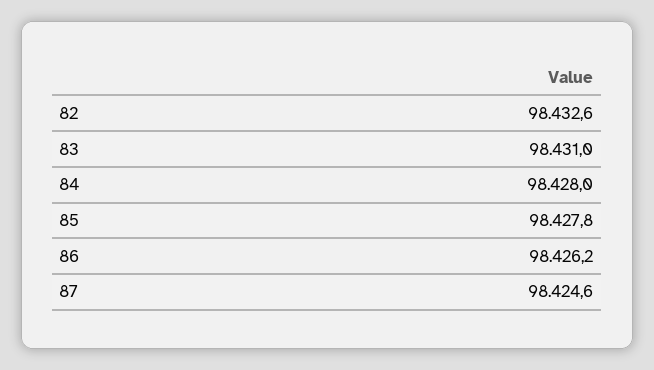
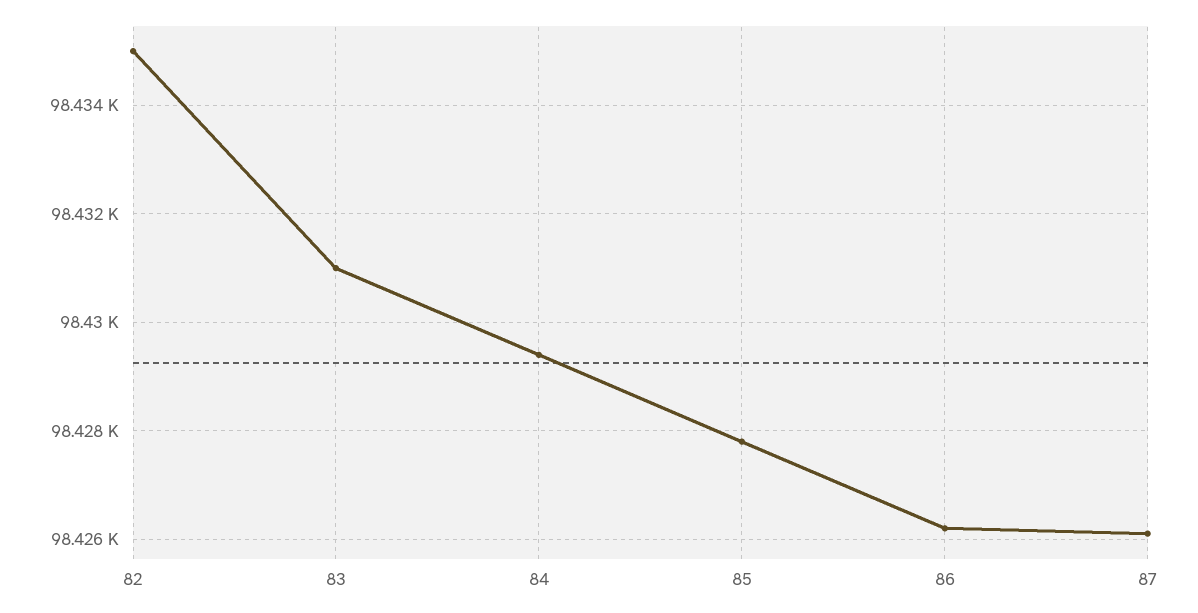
82: 98432.6 -> 98435
84: 98428 -> 98429.5
87: 98424.6 -> 98426

